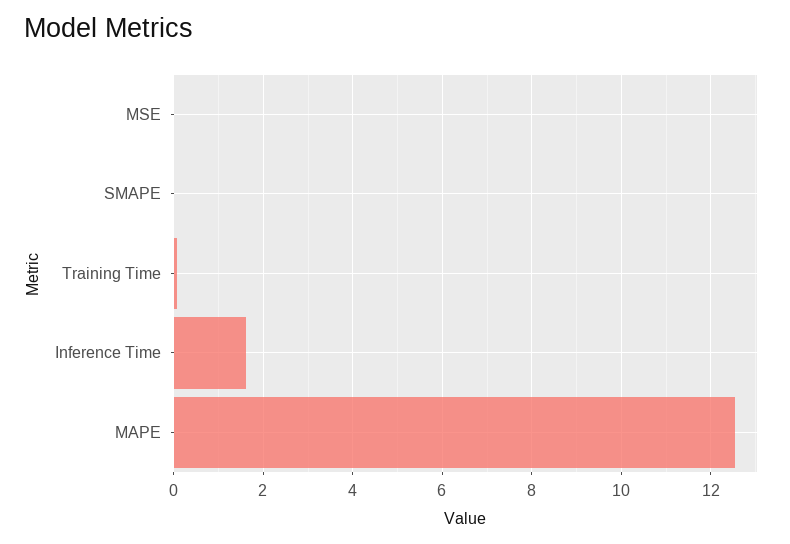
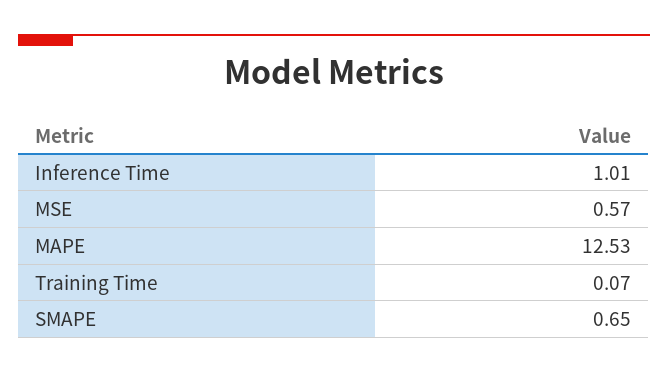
MSE: 0 -> 0.57
SMAPE: 0 -> 0.65
Inference Time: 1.6 -> 1.01

